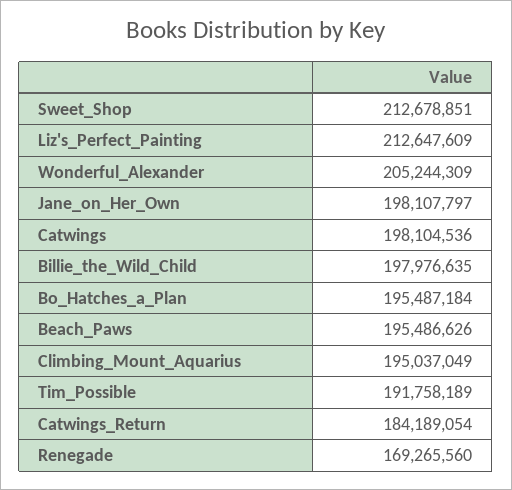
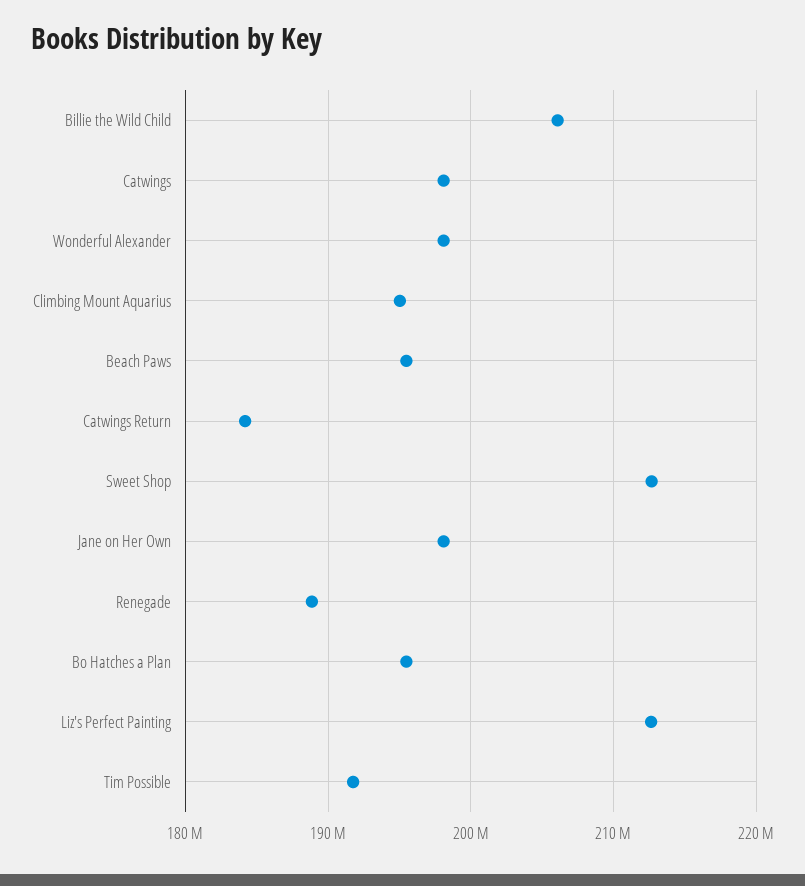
Wonderful_Alexander: 205244309 -> 198000000
Billie_the_Wild_Child: 197976635 -> 206000000
Renegade: 169265560 -> 189000000

